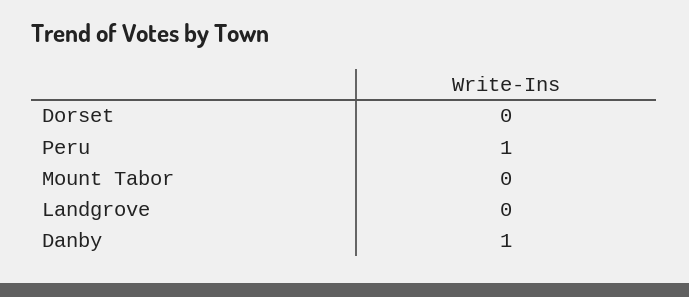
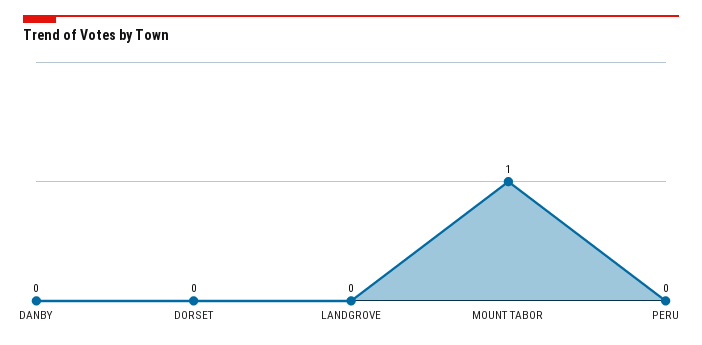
Peru: 1 -> 0
Mount Tabor: 0 -> 1
Danby: 1 -> 0

